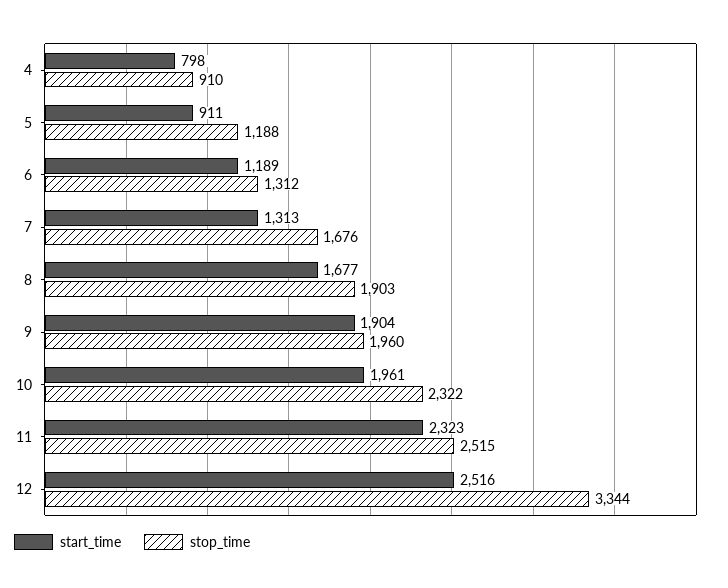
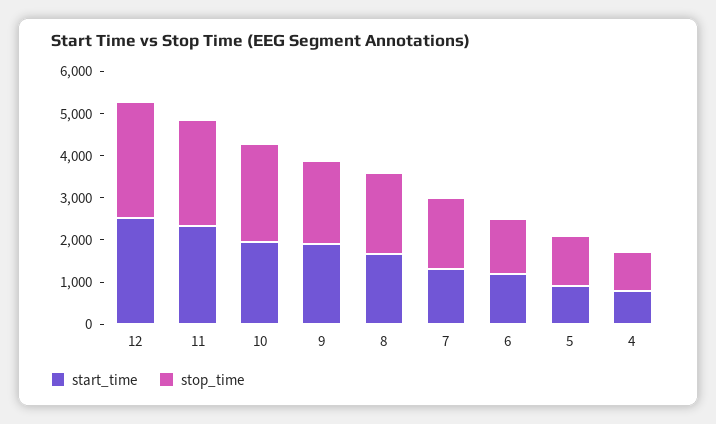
stop_time, 12: 3344 -> 2800

